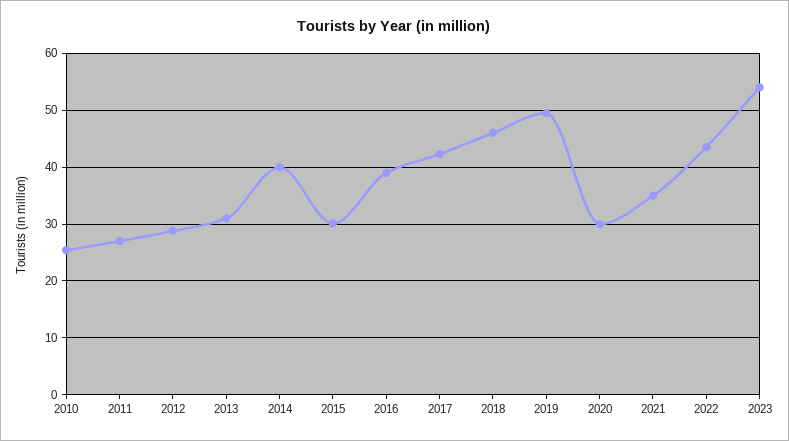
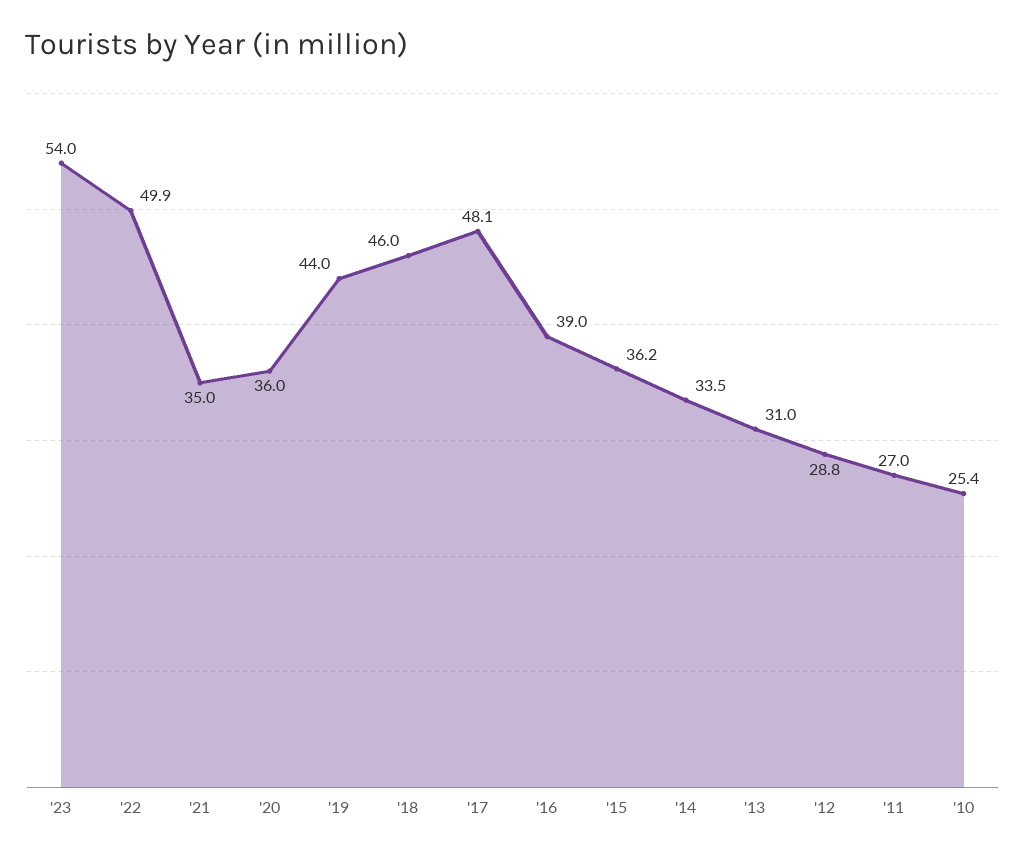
2014: 40 -> 33.5
2015: 30 -> 36.2
2017: 42 -> 48.1
2019: 50 -> 44
2020: 30 -> 36
2022: 44 -> 49.9

